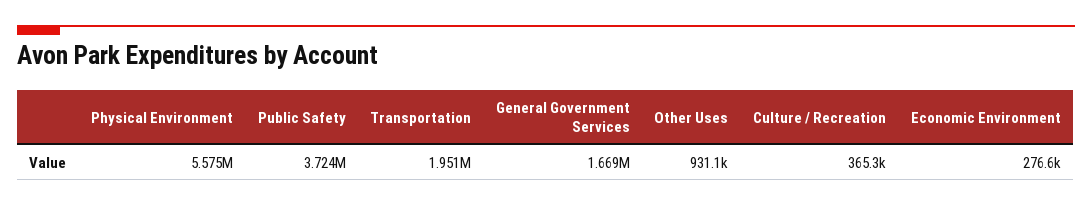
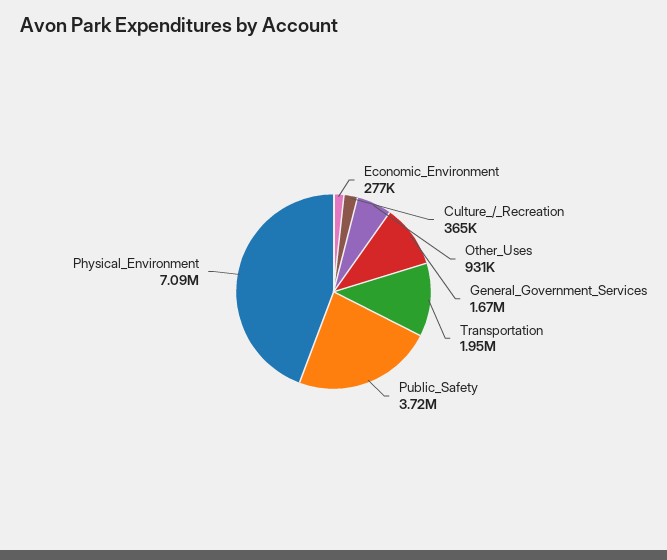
Physical Environment: 5575000 -> 7090000

